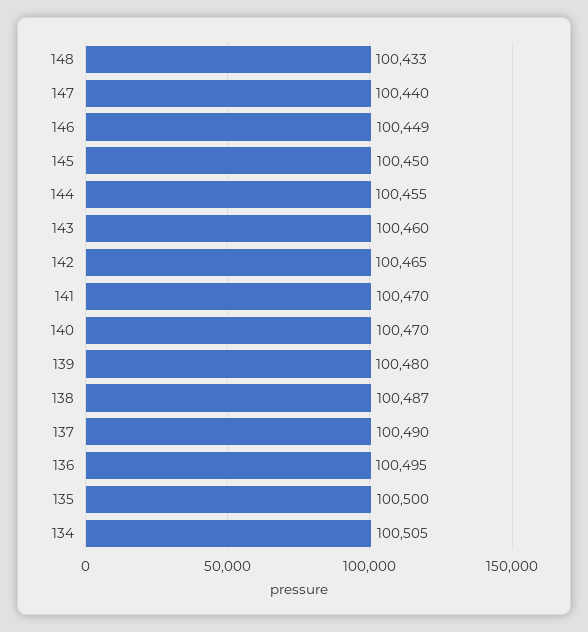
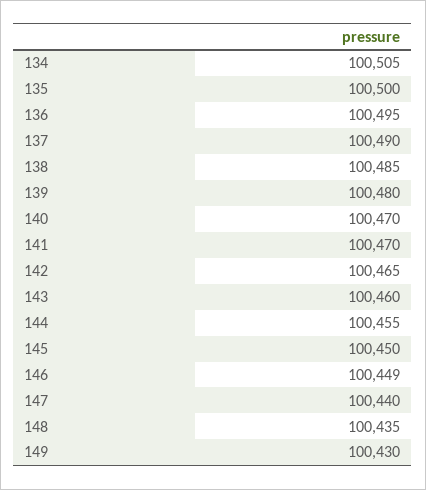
148: 100433 -> 100435
138: 100487 -> 100485
149: none -> 100430

